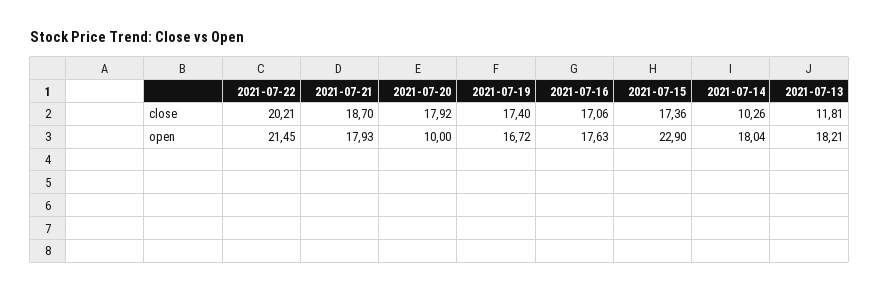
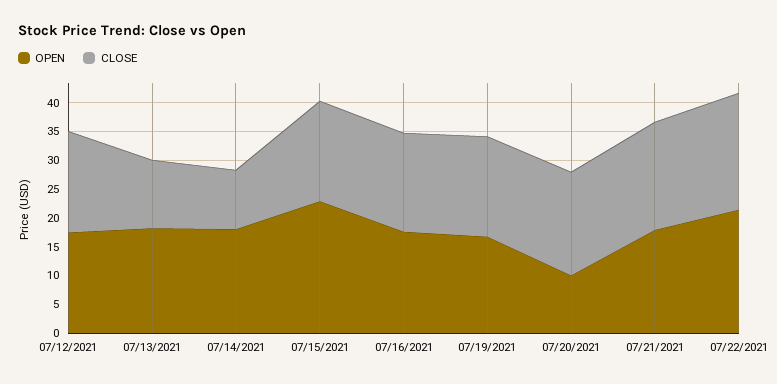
open, 07/12/2021: none -> 17.5
close, 07/12/2021: none -> 17.5

